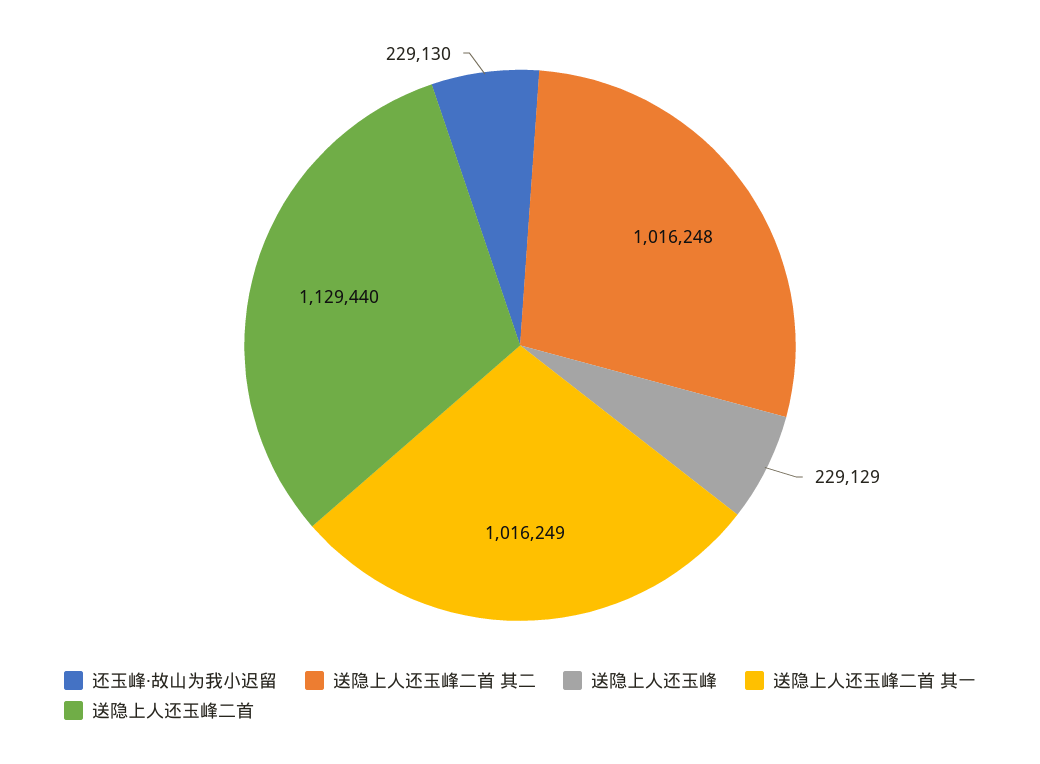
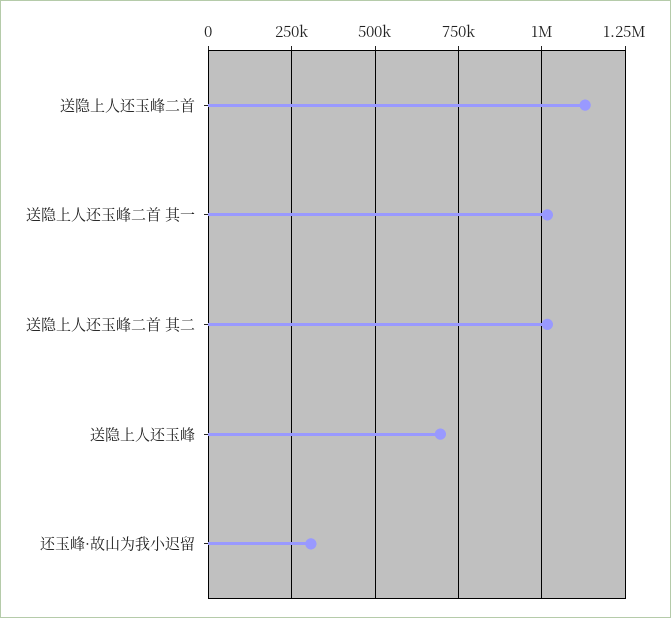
还玉峰·故山为我小迟留: 229130 -> 300000
送隐上人还玉峰: 229129 -> 700000

